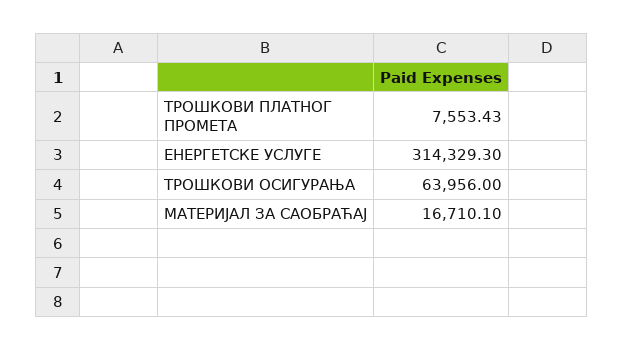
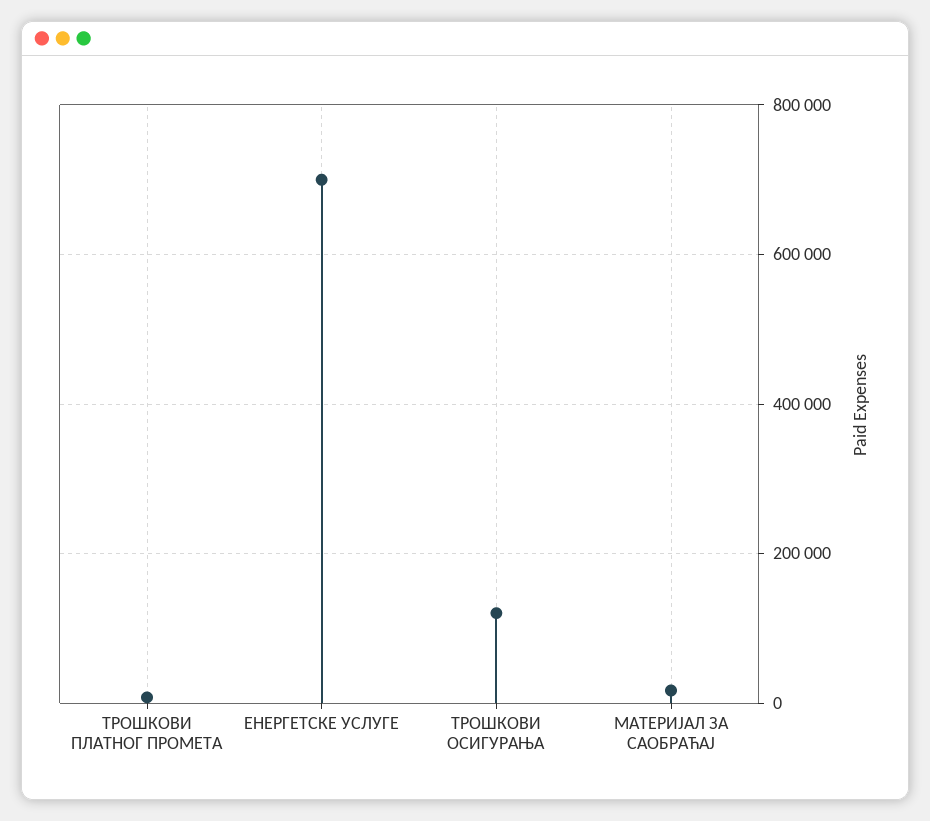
ЕНЕРГЕТСКЕ УСЛУГЕ: 314329.3 -> 700000
ТРОШКОВИ ОСИГУРАЊА: 63956 -> 120000

